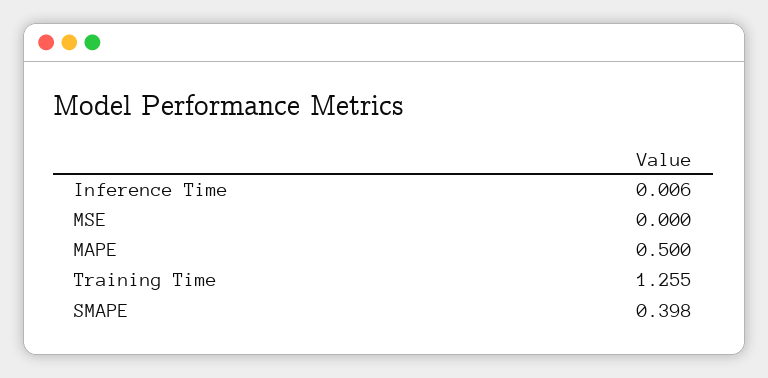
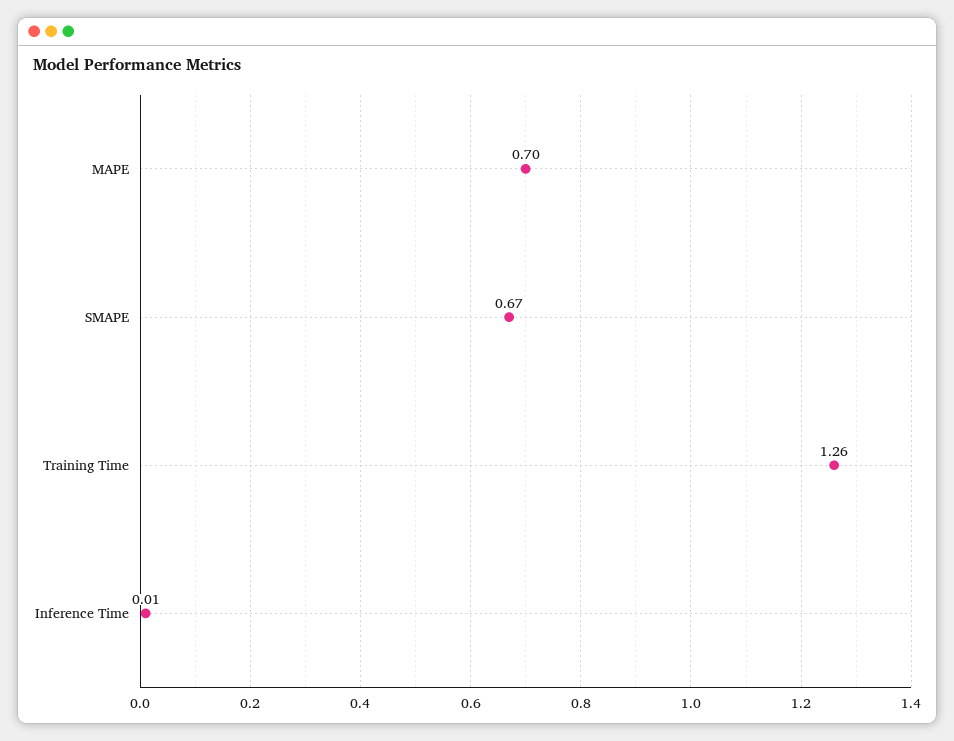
MSE: 0 -> none
MAPE: 0.5 -> 0.7
SMAPE: 0.398 -> 0.67

